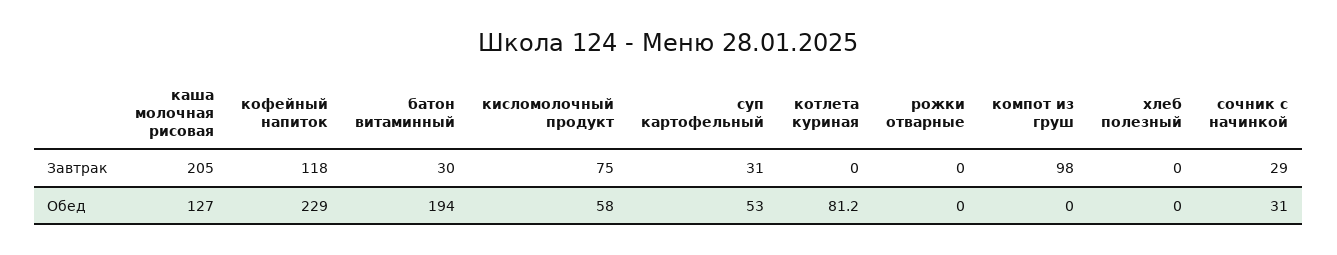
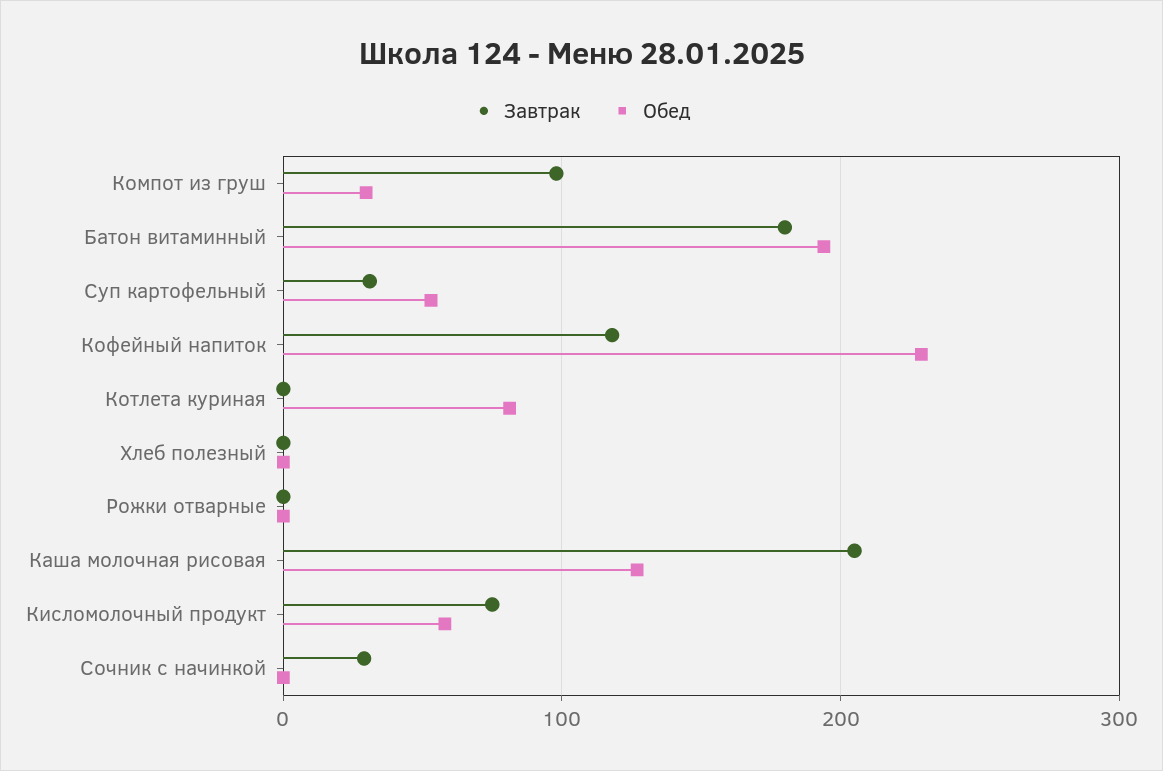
Завтрак, батон витаминный: 30 -> 180
Обед, компот из груш: 0 -> 30
Обед, сочник с начинкой: 31 -> 0

